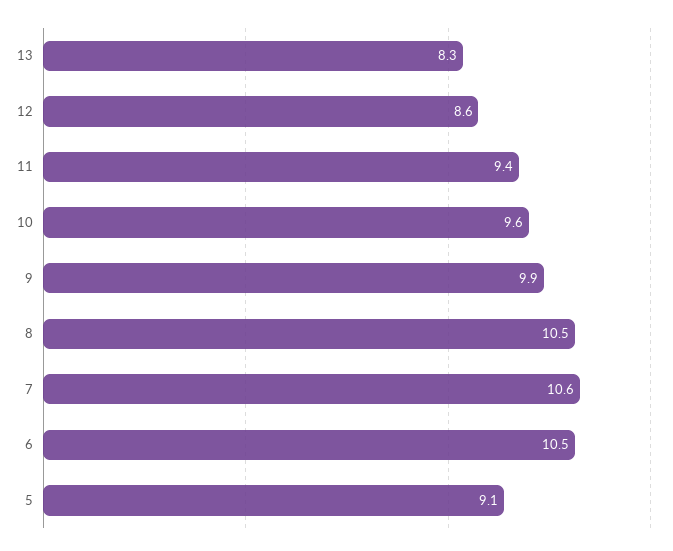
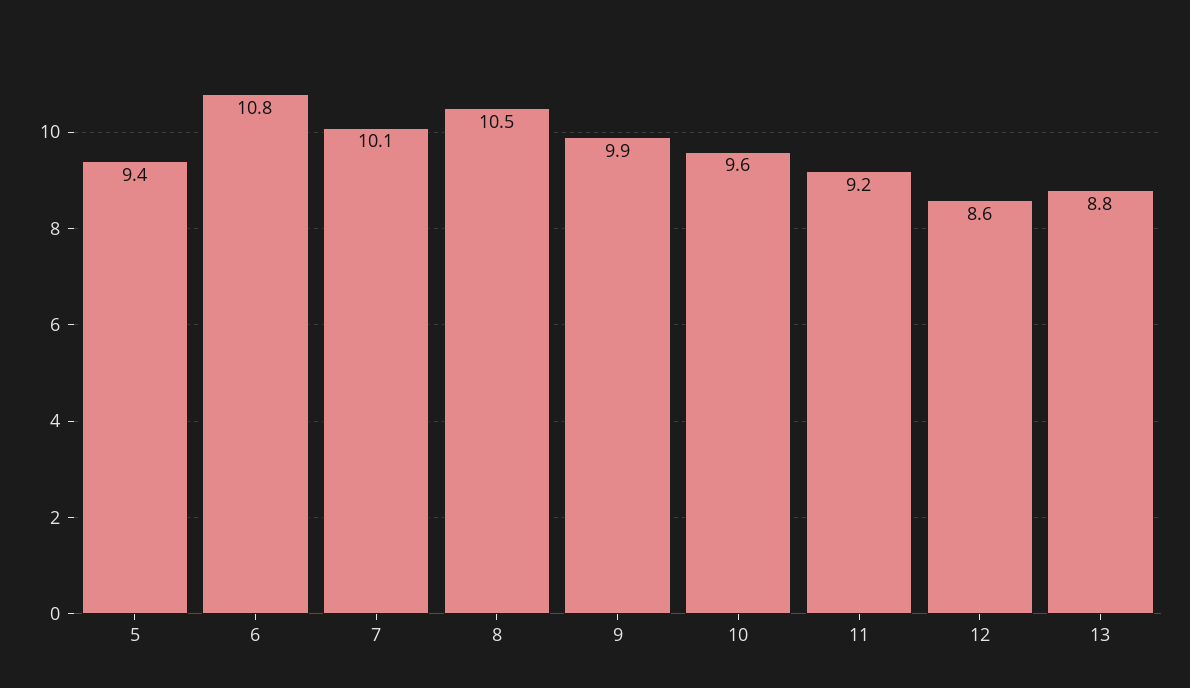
13: 8.3 -> 8.8
11: 9.4 -> 9.2
7: 10.6 -> 10.1
6: 10.5 -> 10.8
5: 9.1 -> 9.4

